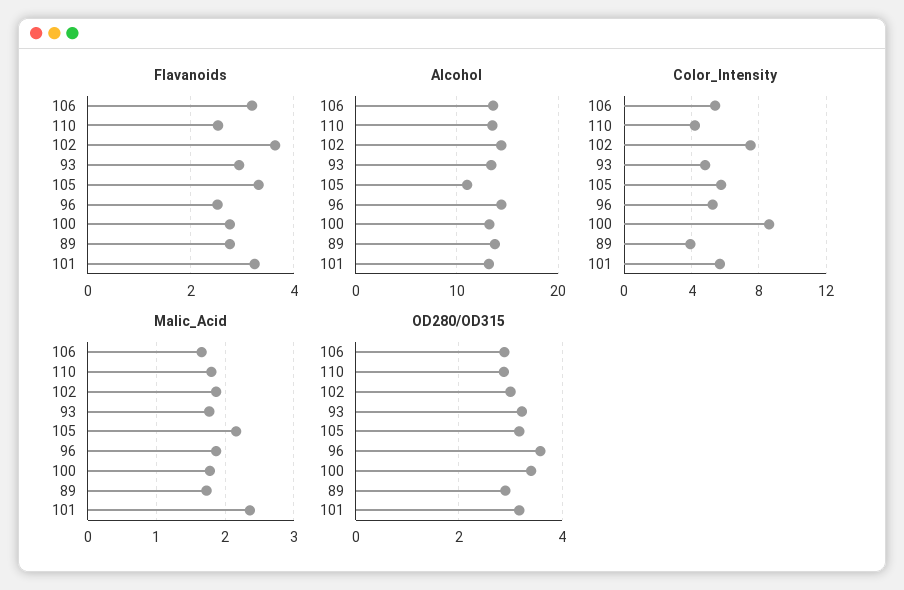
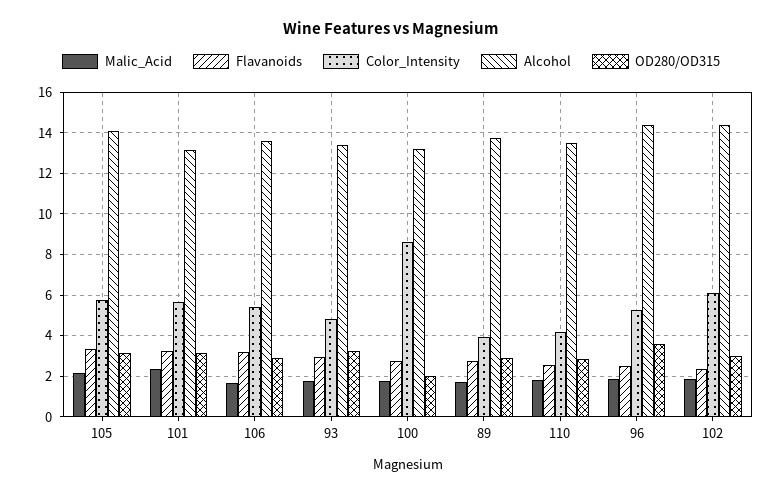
Flavanoids, 102: 3.6 -> 2.5
Alcohol, 105: 11 -> 14
Color_Intensity, 102: 7.5 -> 6
OD280/OD315, 100: 3.4 -> 2

